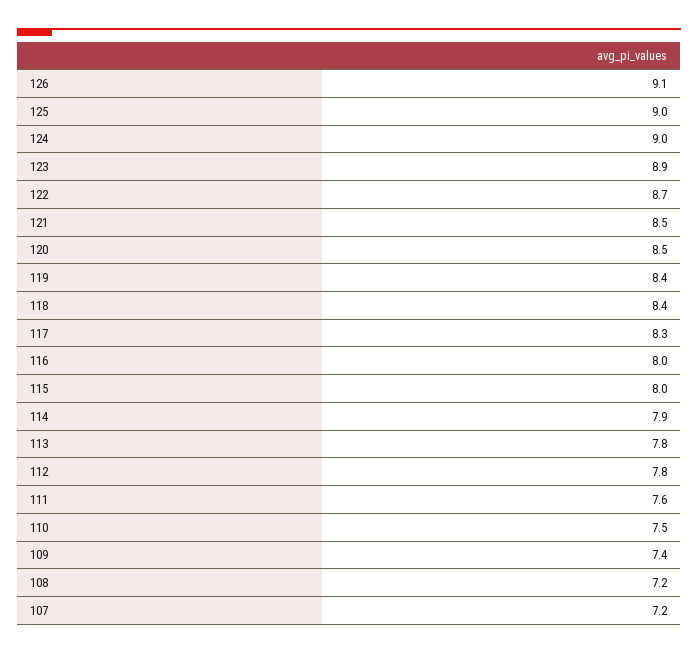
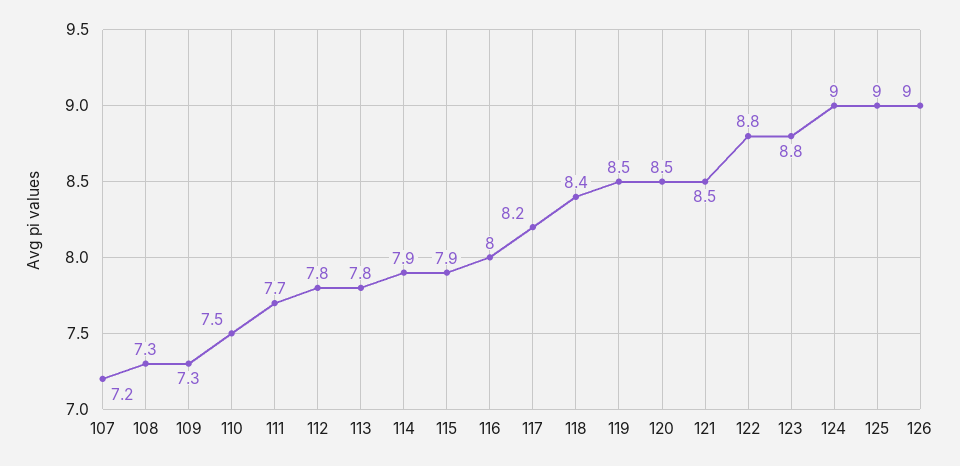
126: 9.1 -> 9
123: 8.9 -> 8.8
122: 8.7 -> 8.8
119: 8.4 -> 8.5
117: 8.3 -> 8.2
115: 8 -> 7.9
111: 7.6 -> 7.7
109: 7.4 -> 7.3
108: 7.2 -> 7.3

